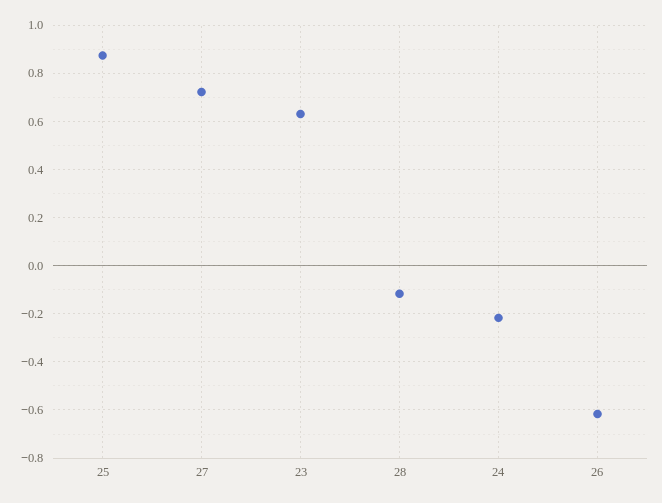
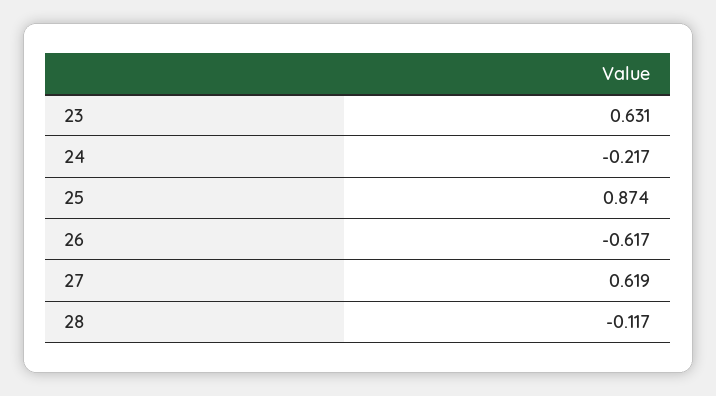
27: 0.725 -> 0.619

